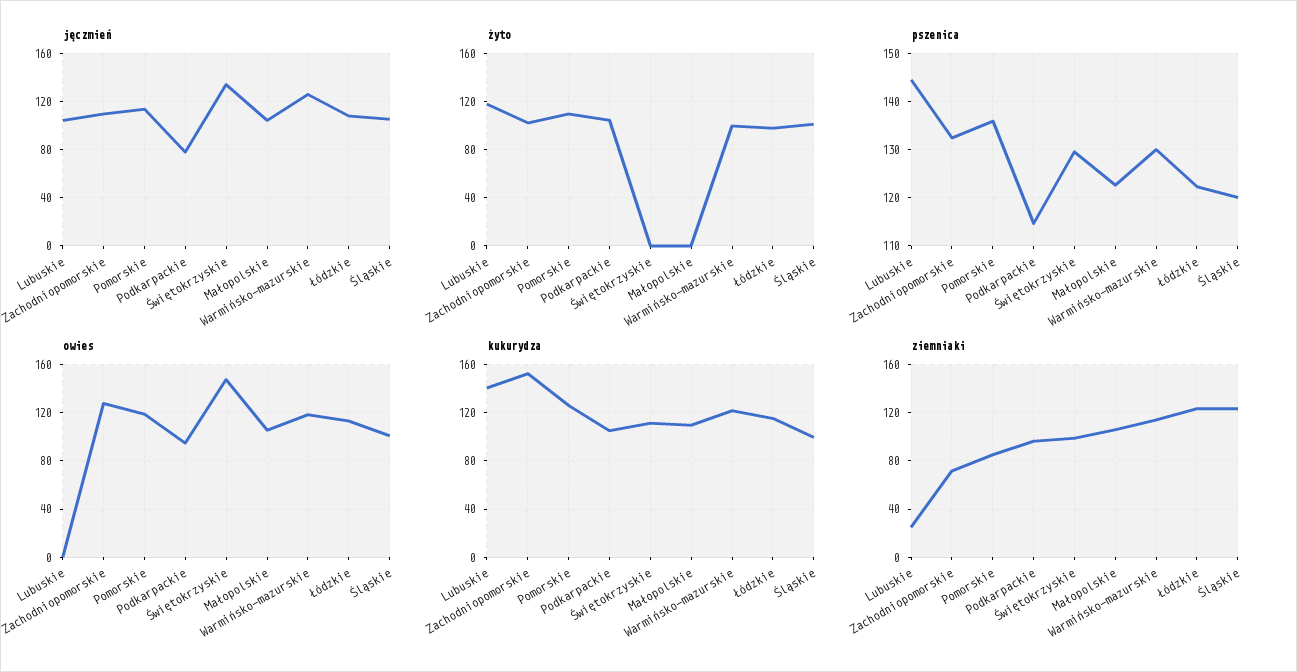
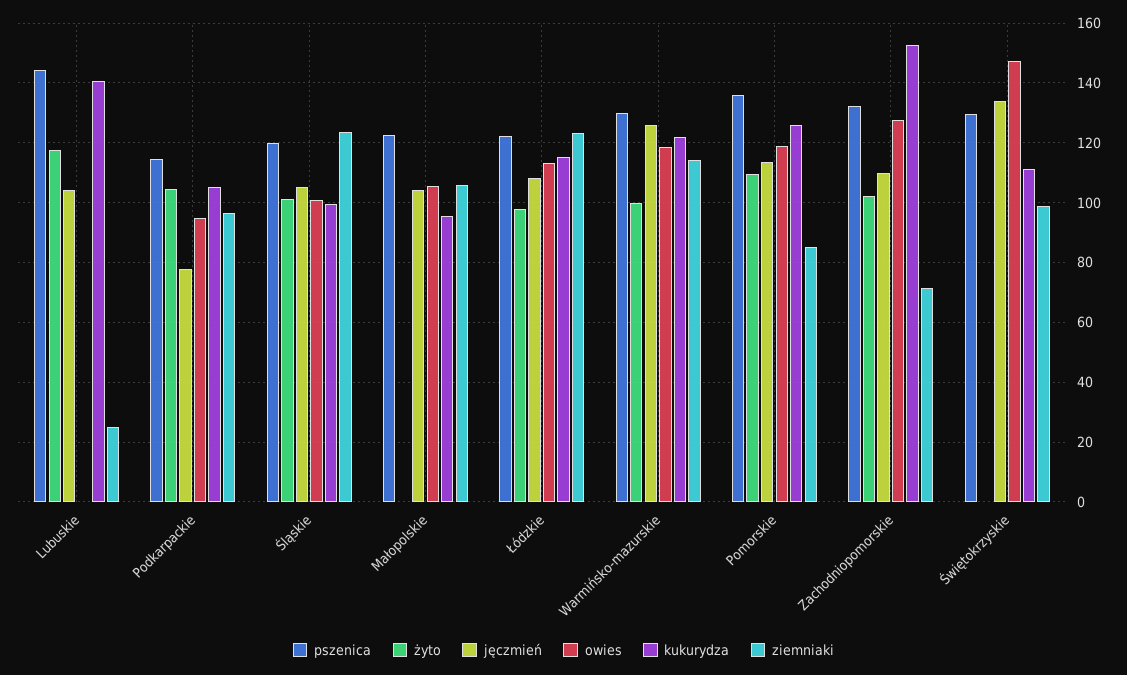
kukurydza, Małopolskie: 110 -> 95

